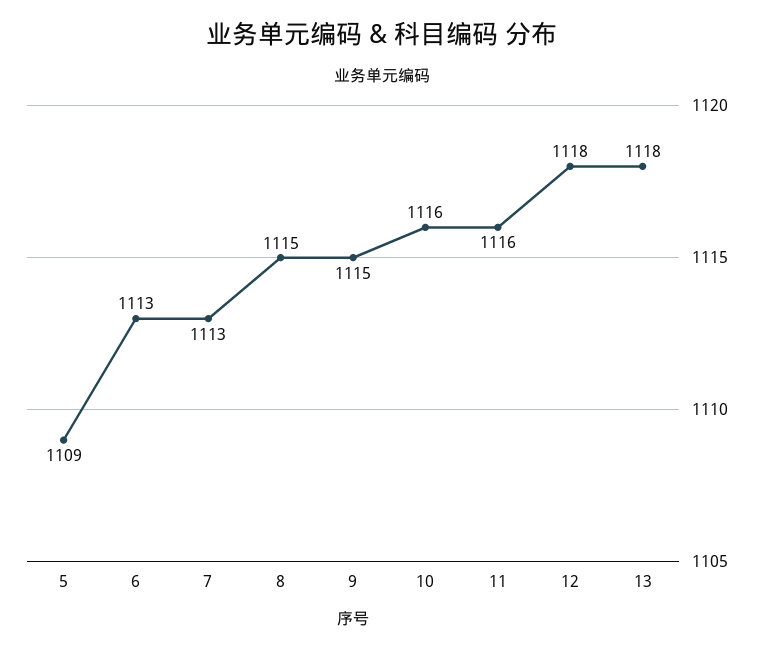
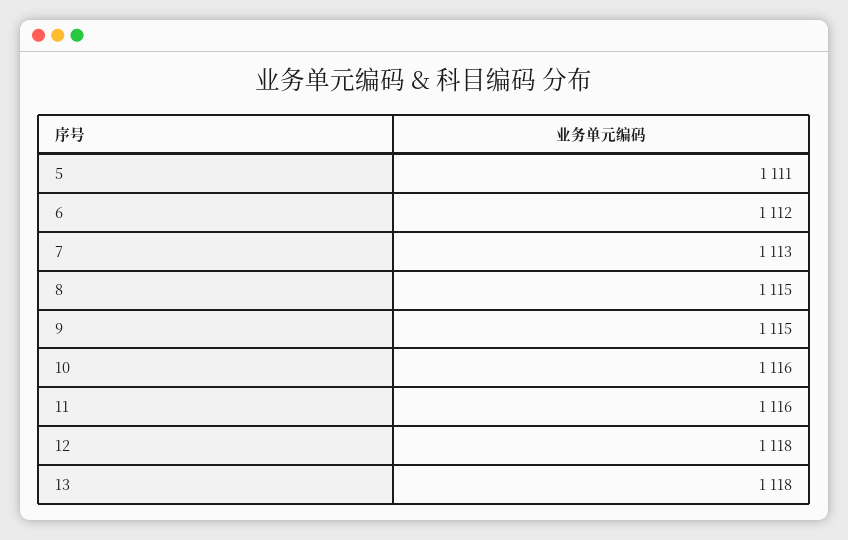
5: 1109 -> 1111
6: 1113 -> 1112

